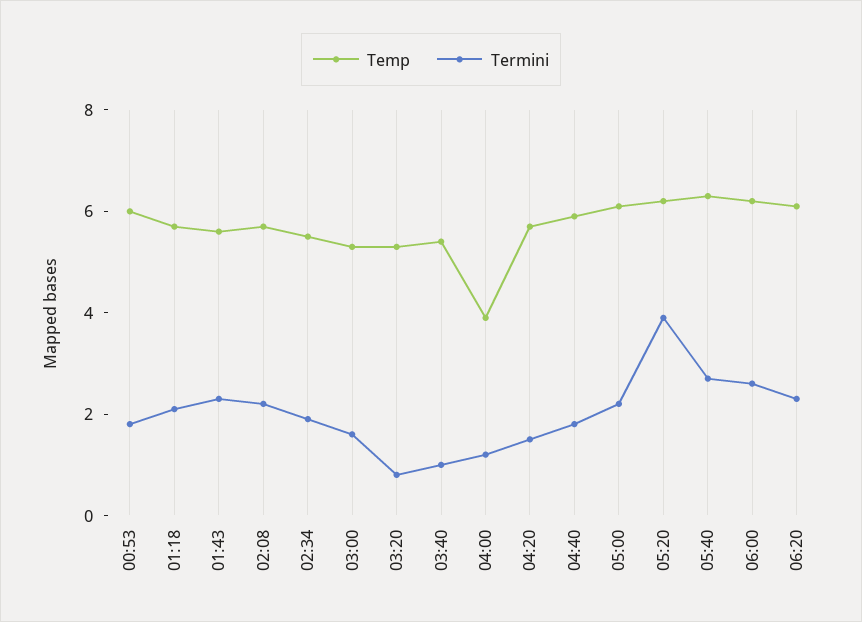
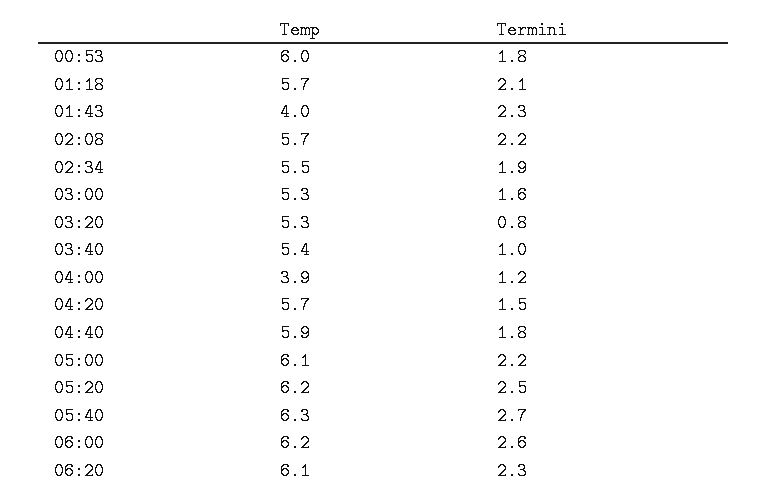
Temp, 01:43: 5.5 -> 4
Termini, 05:20: 4 -> 2.5

